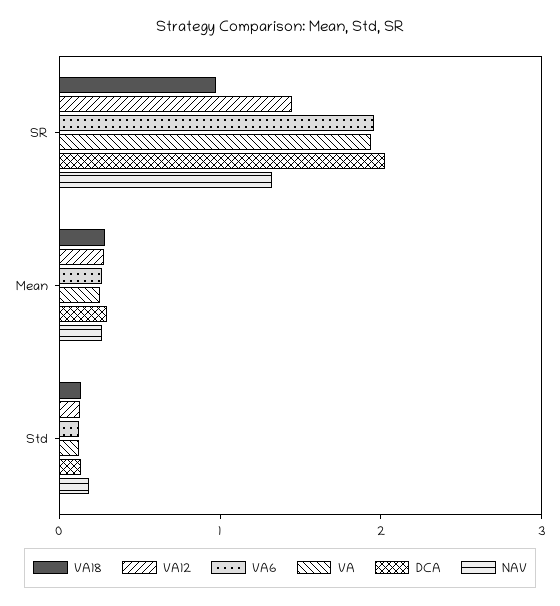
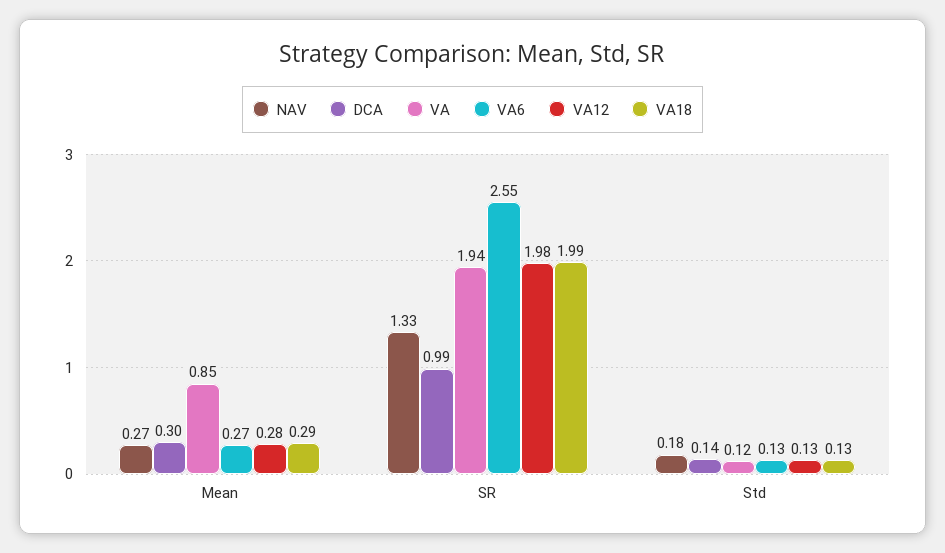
VA18, SR: 1 -> 1.99
VA12, SR: 1.4 -> 1.98
VA6, SR: 2 -> 2.55
DCA, SR: 2 -> 0.99
VA, Mean: 0.2 -> 0.85

